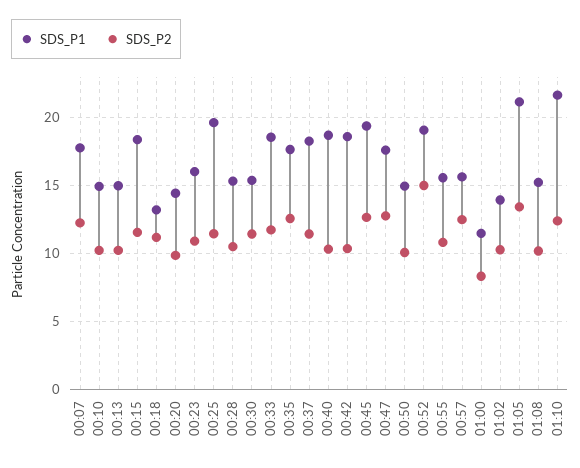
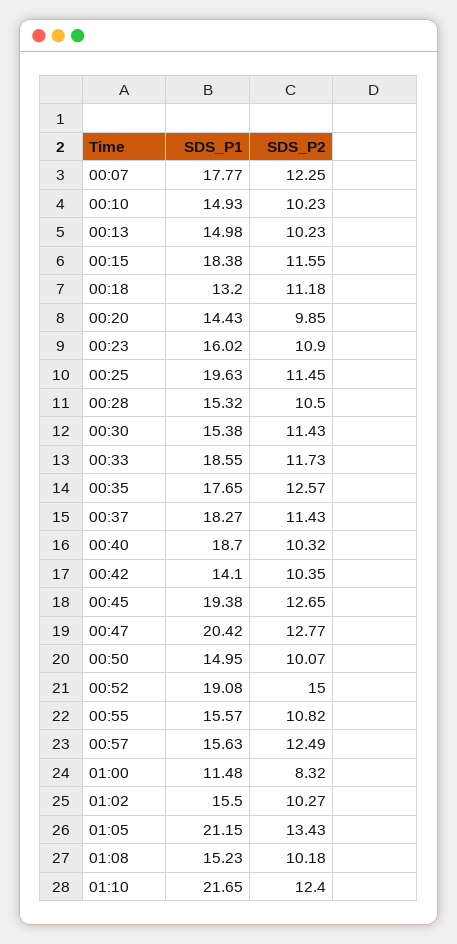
SDS_P1, 00:42: 18.5 -> 14.1
SDS_P1, 00:47: 17.5 -> 20.42
SDS_P1, 01:02: 14 -> 15.5

